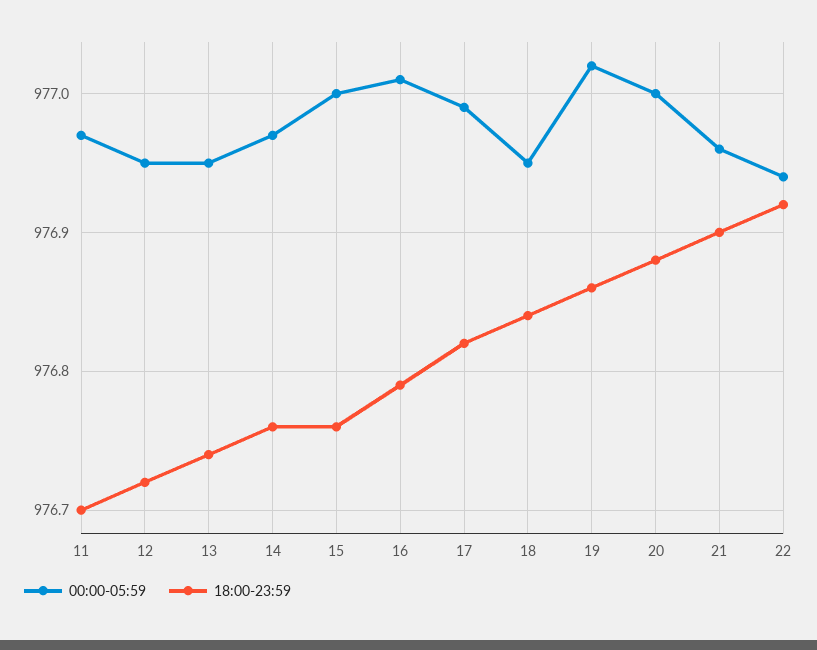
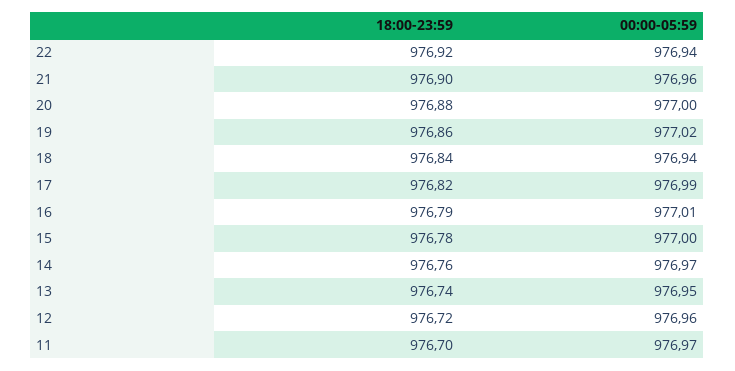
00:00-05:59, 12: 976.95 -> 976.96
18:00-23:59, 15: 976.76 -> 976.78
00:00-05:59, 18: 976.95 -> 976.94

